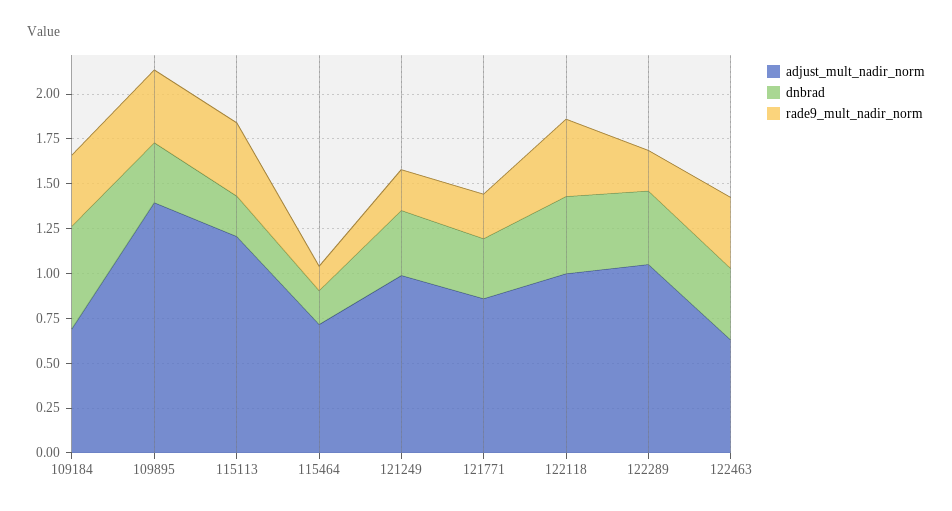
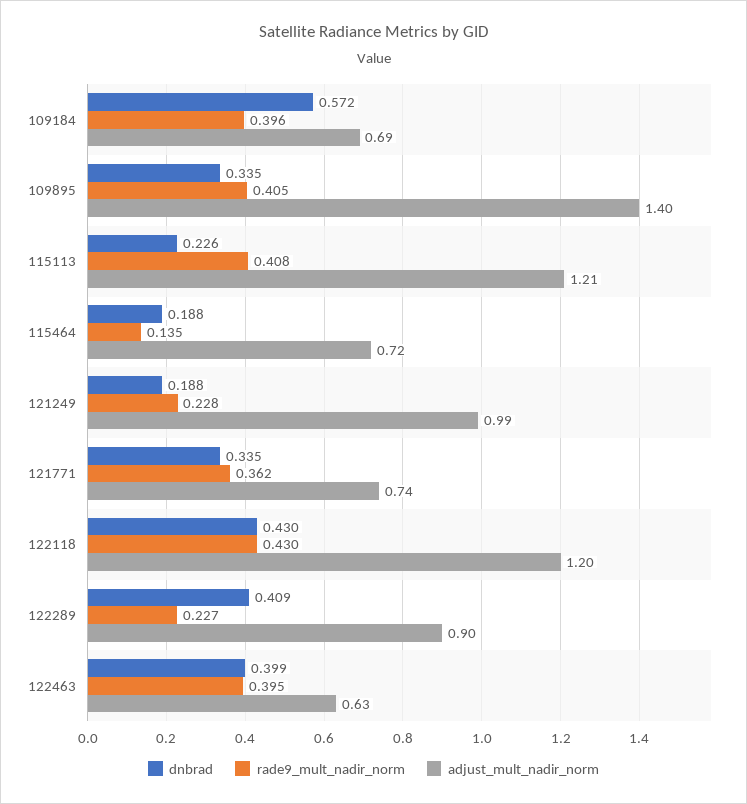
dnbrad, 121249: 0.35 -> 0.188
adjust_mult_nadir_norm, 121771: 0.85 -> 0.74
rade9_mult_nadir_norm, 121771: 0.25 -> 0.362
adjust_mult_nadir_norm, 122118: 1 -> 1.2
adjust_mult_nadir_norm, 122289: 1.05 -> 0.9

